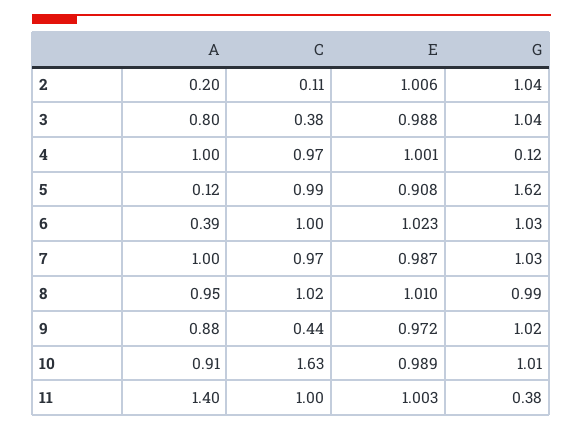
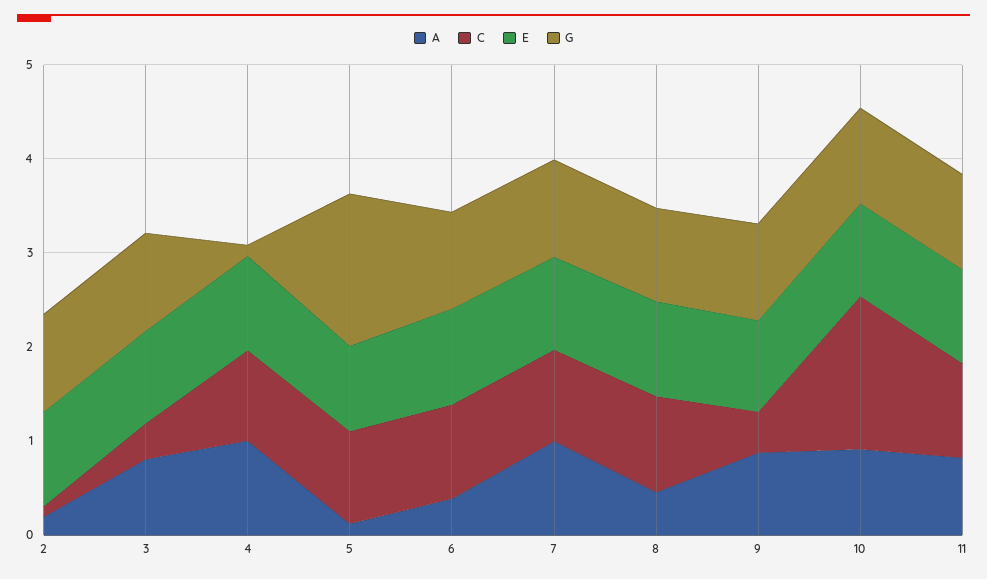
A, 8: 0.95 -> 0.4
A, 11: 1.4 -> 0.8
G, 11: 0.38 -> 1

